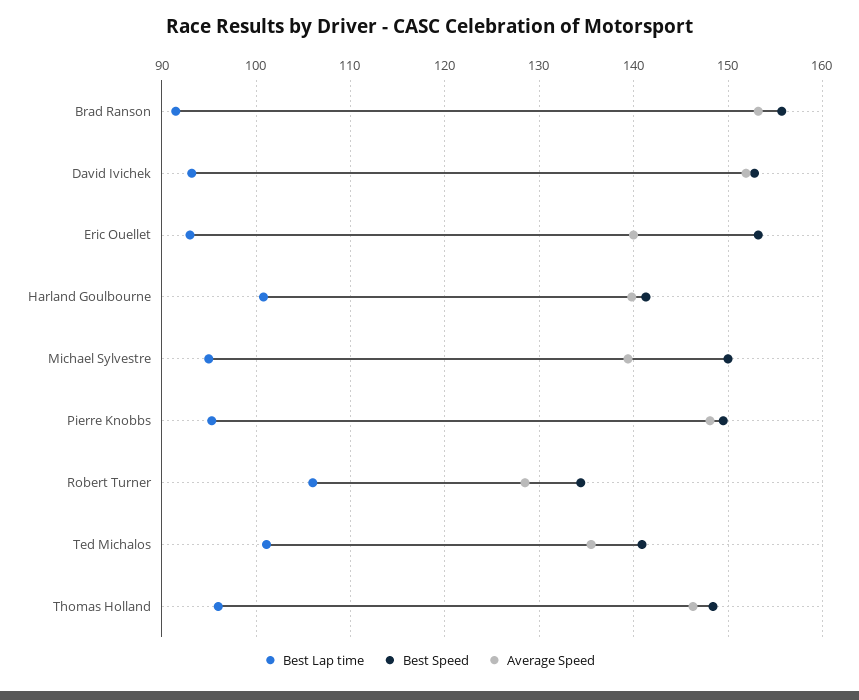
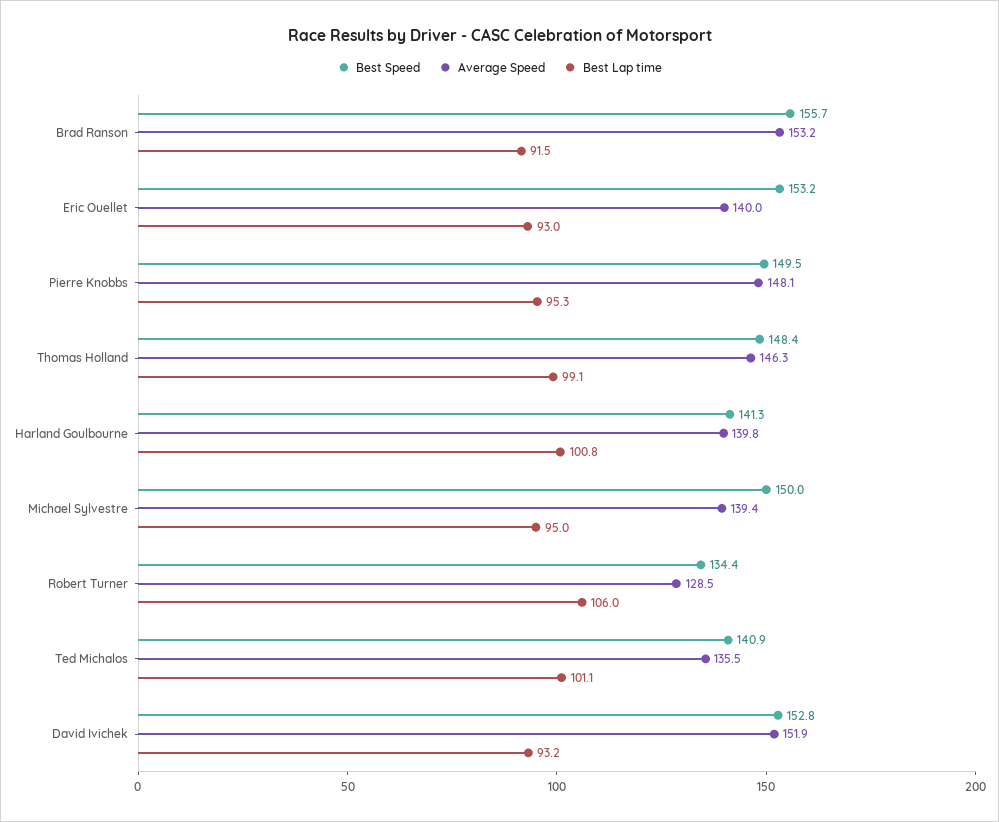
Best Lap time, Thomas Holland: 96 -> 99.1

